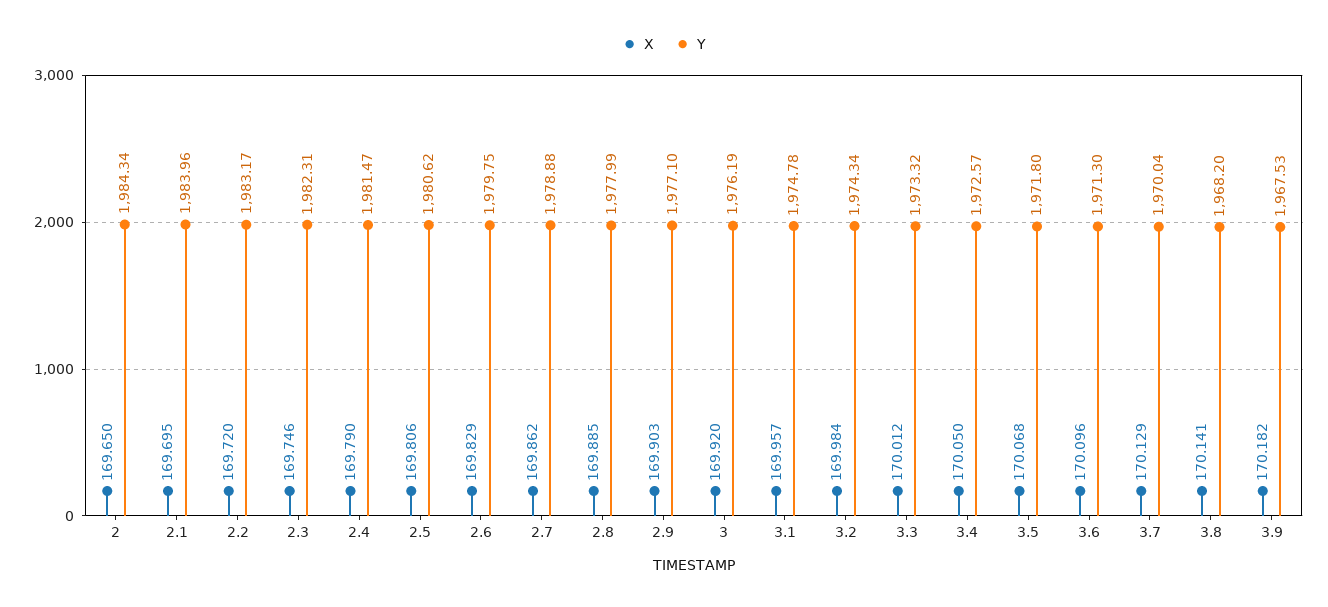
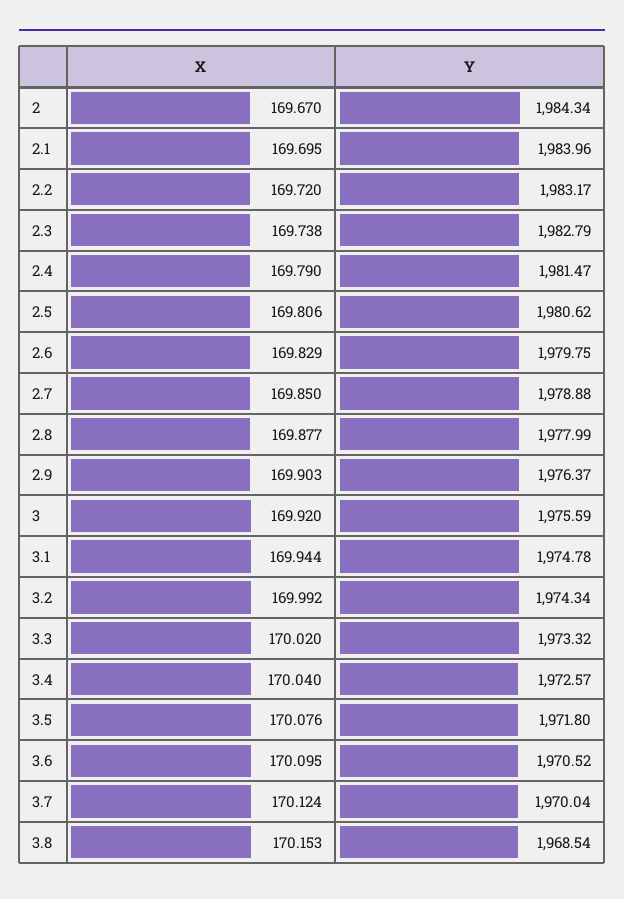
X, 2: 169.65 -> 169.67
X, 2.3: 169.746 -> 169.738
Y, 2.3: 1982.31 -> 1982.79
X, 2.7: 169.862 -> 169.85
X, 2.8: 169.885 -> 169.877
Y, 2.9: 1977.1 -> 1976.37
Y, 3: 1976.19 -> 1975.59
X, 3.1: 169.957 -> 169.944
X, 3.2: 169.984 -> 169.992
X, 3.3: 170.012 -> 170.02
X, 3.4: 170.05 -> 170.04
X, 3.5: 170.068 -> 170.076
X, 3.6: 170.096 -> 170.095
Y, 3.6: 1971.3 -> 1970.52
X, 3.7: 170.129 -> 170.124
X, 3.8: 170.141 -> 170.153
Y, 3.8: 1968.2 -> 1968.54
X, 3.9: 170.182 -> none
Y, 3.9: 1967.53 -> none

